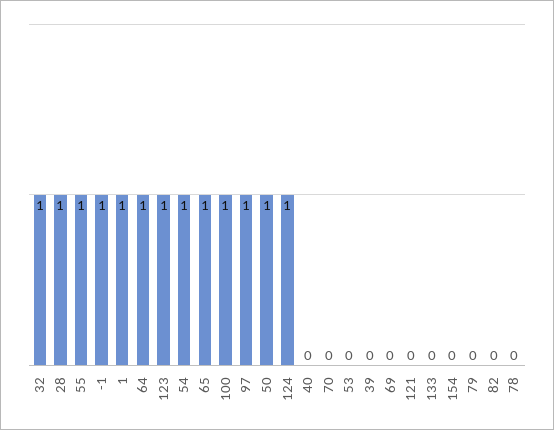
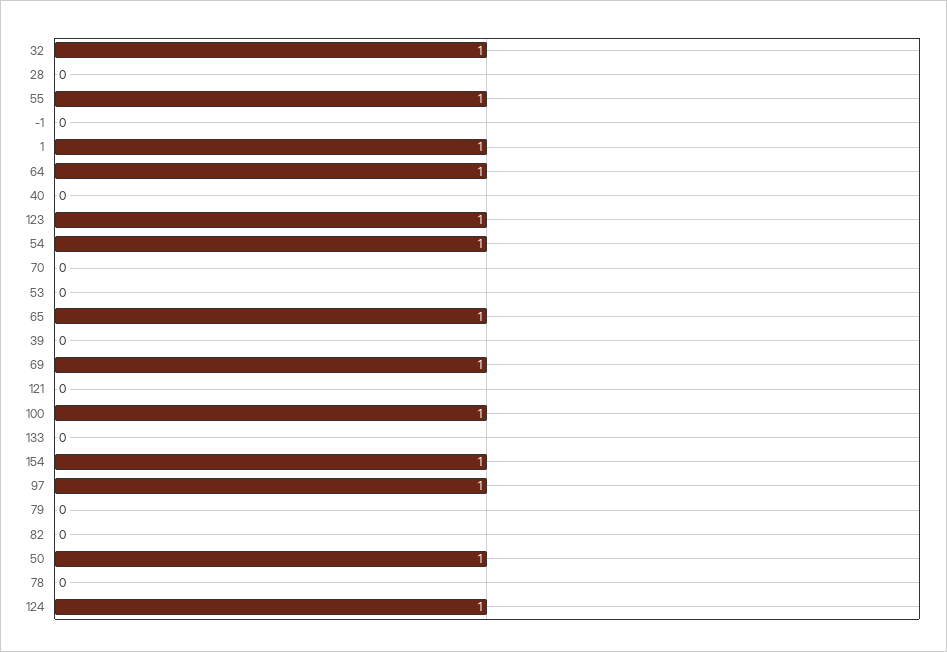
28: 1 -> 0
-1: 1 -> 0
69: 0 -> 1
154: 0 -> 1

